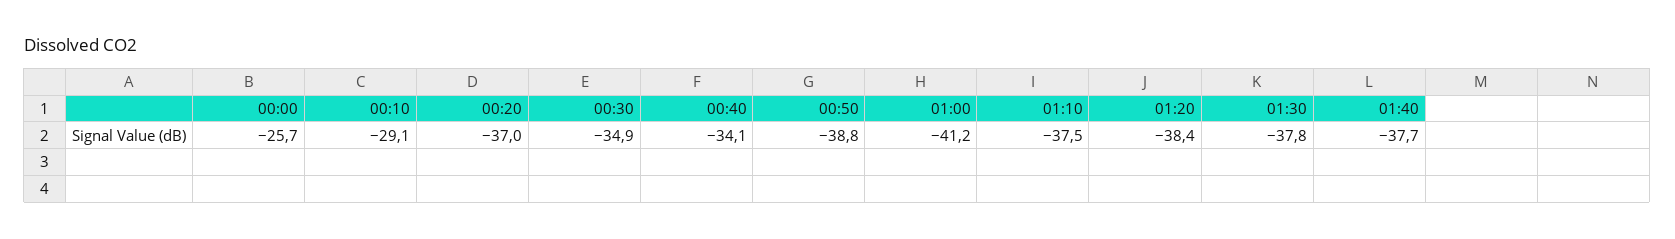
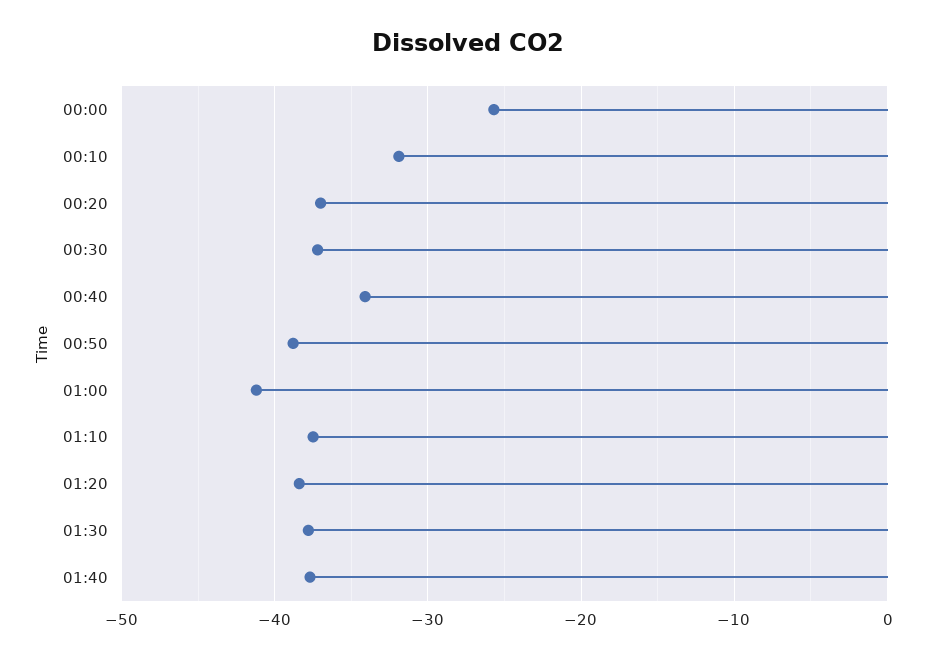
00:10: -29.1 -> -32
00:30: -34.9 -> -37

